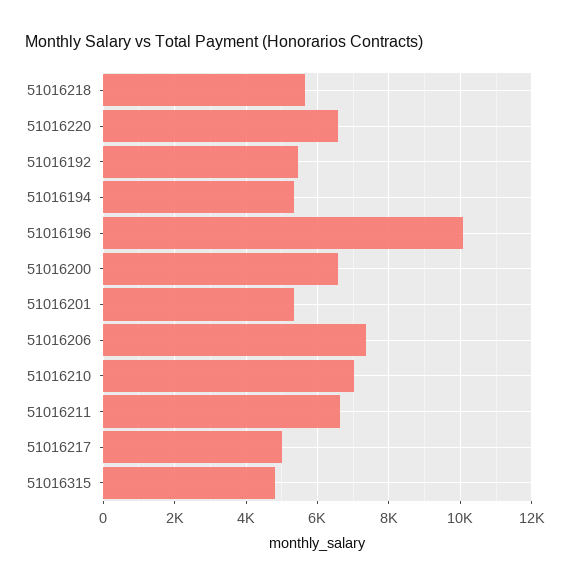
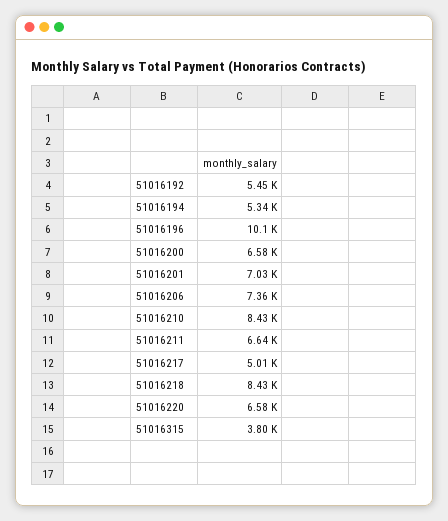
51016218: 5600 -> 8430
51016201: 5400 -> 7030
51016210: 7000 -> 8430
51016315: 4800 -> 3800

